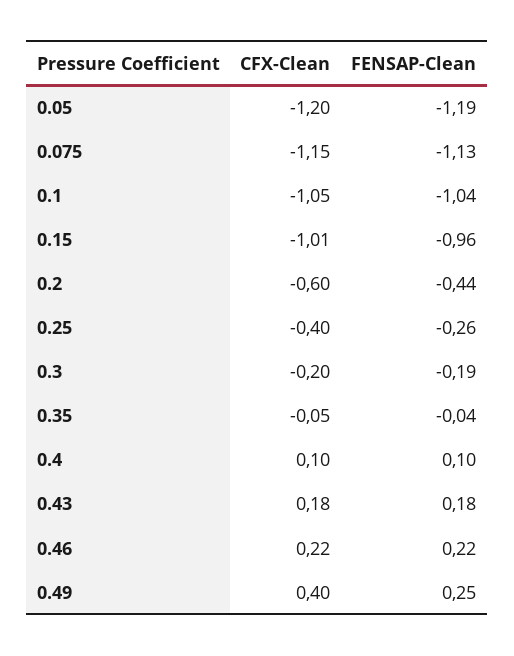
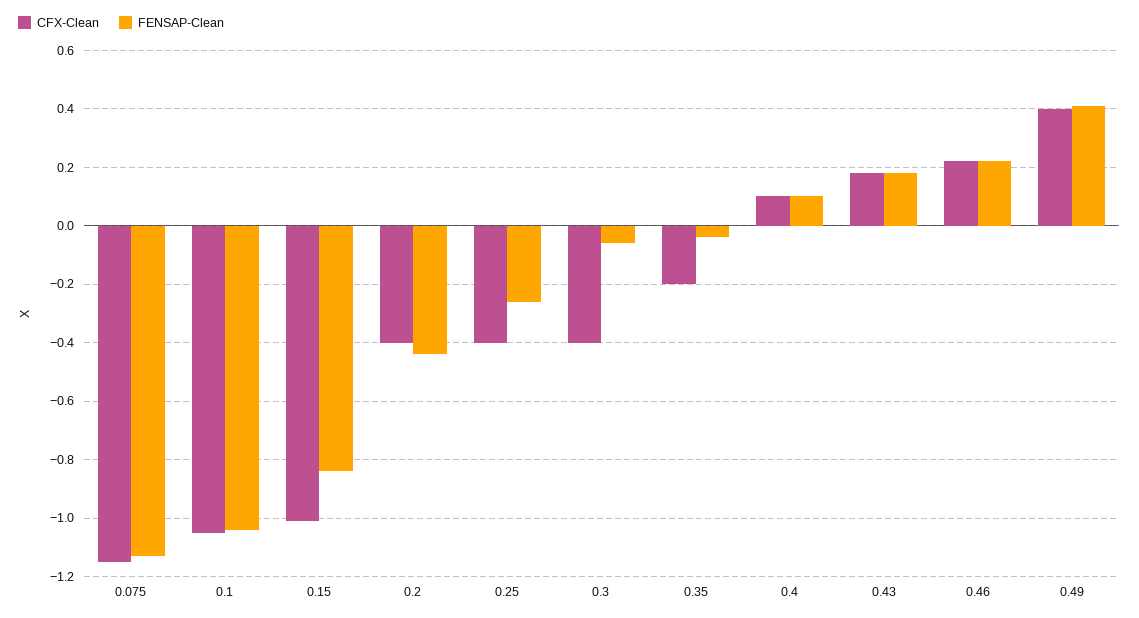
CFX-Clean, 0.05: -1.2 -> none
FENSAP-Clean, 0.05: -1.19 -> none
FENSAP-Clean, 0.15: -0.96 -> -0.85
CFX-Clean, 0.2: -0.6 -> -0.4
CFX-Clean, 0.3: -0.2 -> -0.4
FENSAP-Clean, 0.3: -0.19 -> -0.05
CFX-Clean, 0.35: -0.05 -> -0.2
FENSAP-Clean, 0.49: 0.25 -> 0.4

